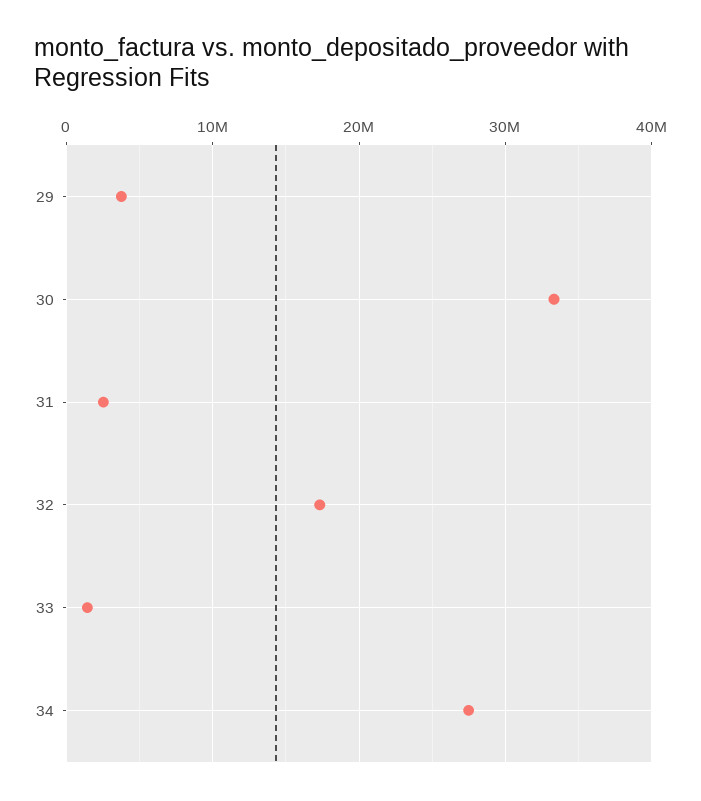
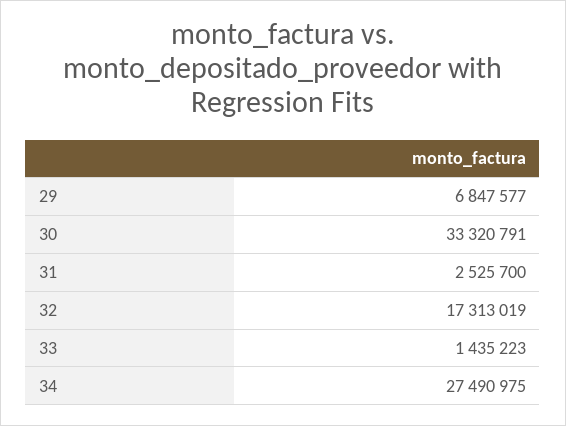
29: 4000000 -> 6847577

